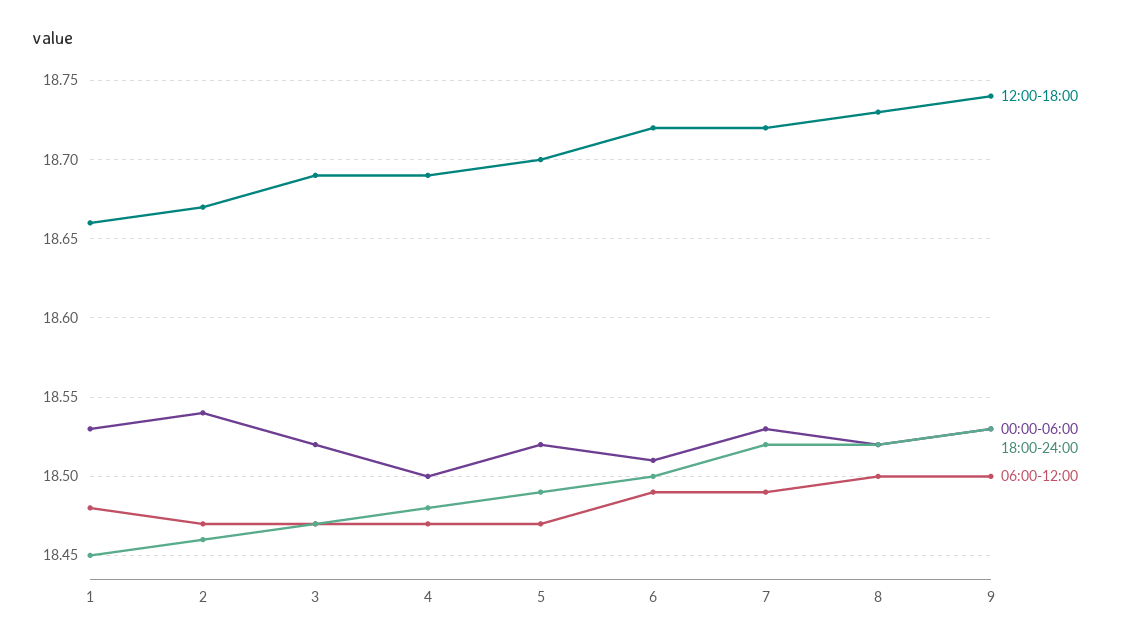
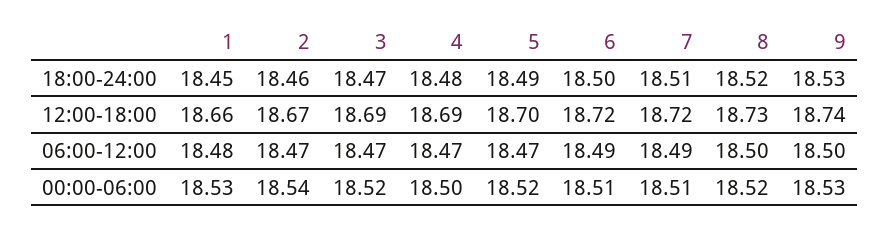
00:00-06:00, 7: 18.53 -> 18.51
18:00-24:00, 7: 18.52 -> 18.51

